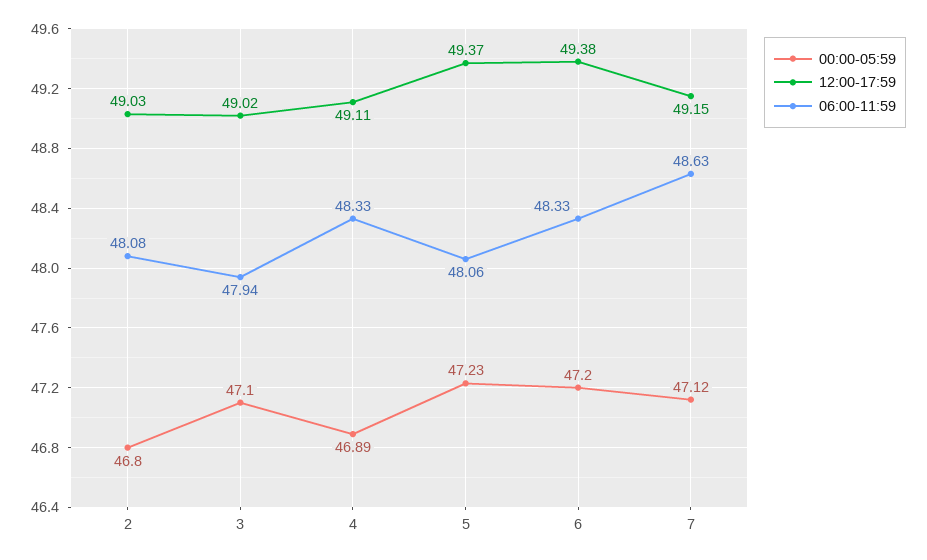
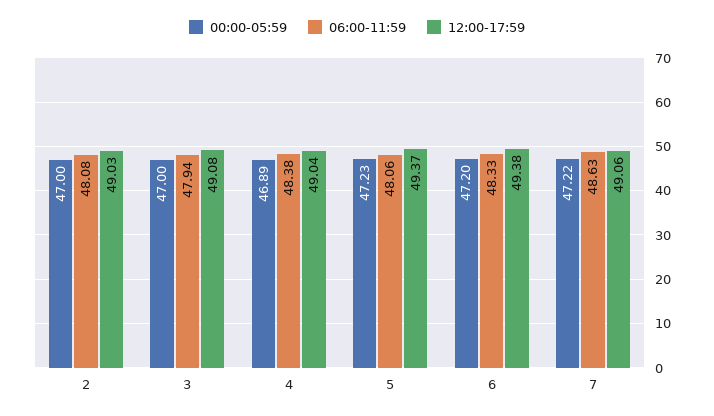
00:00-05:59, 2: 46.8 -> 47
00:00-05:59, 3: 47.1 -> 47
12:00-17:59, 3: 49.02 -> 49.08
12:00-17:59, 4: 49.11 -> 49.04
06:00-11:59, 4: 48.33 -> 48.38
00:00-05:59, 7: 47.12 -> 47.22
12:00-17:59, 7: 49.15 -> 49.06

